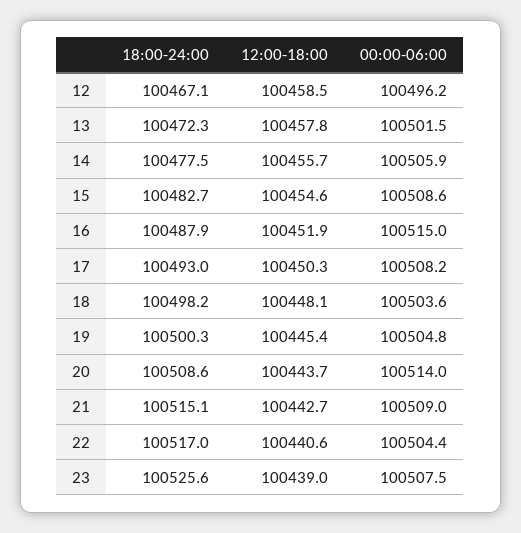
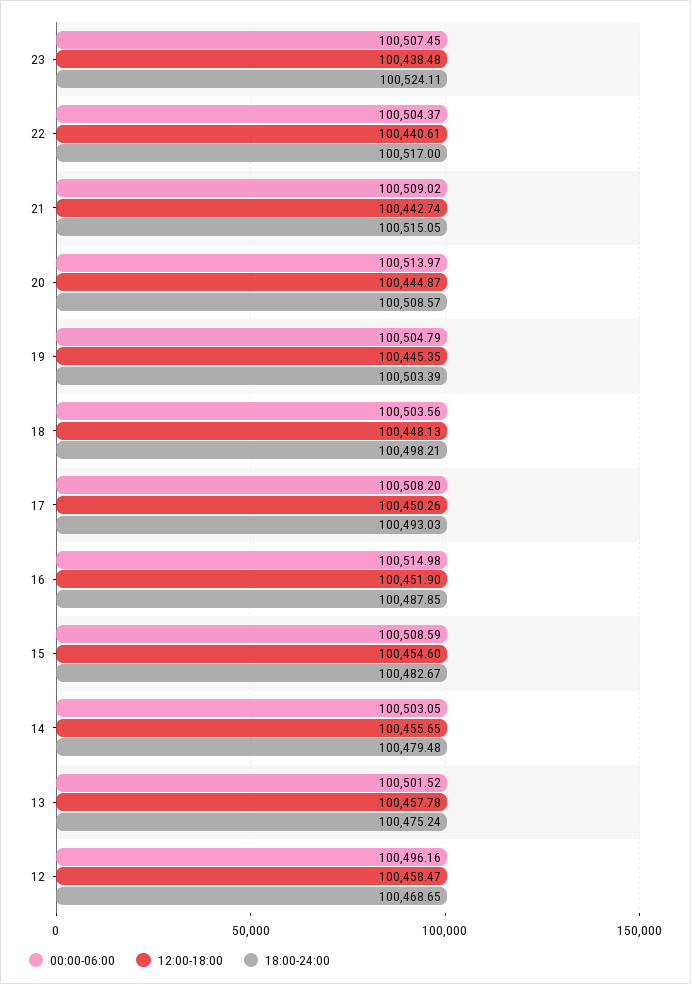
18:00-24:00, 12: 100467.1 -> 100468.65
18:00-24:00, 13: 100472.3 -> 100475.24
18:00-24:00, 14: 100477.5 -> 100479.48
00:00-06:00, 14: 100505.9 -> 100503.05
18:00-24:00, 19: 100500.3 -> 100503.39
12:00-18:00, 20: 100443.7 -> 100444.87
18:00-24:00, 23: 100525.6 -> 100524.11
12:00-18:00, 23: 100439 -> 100438.48

